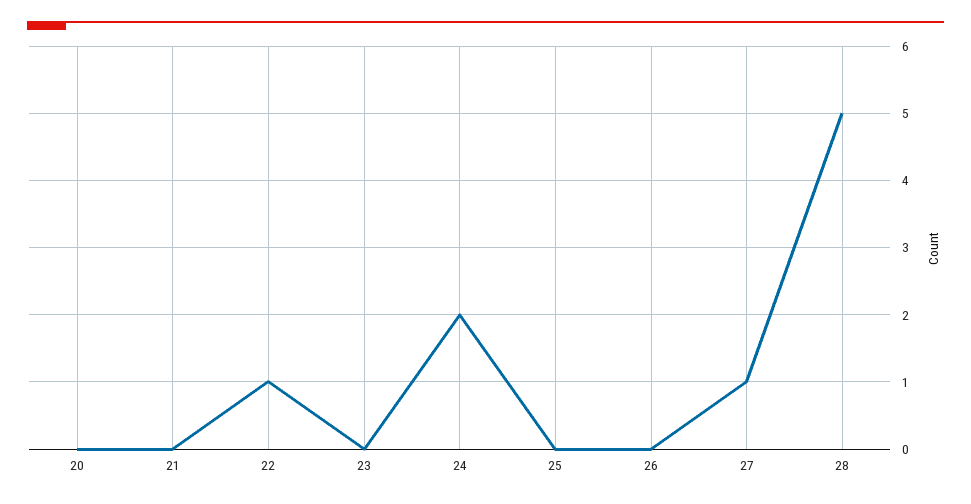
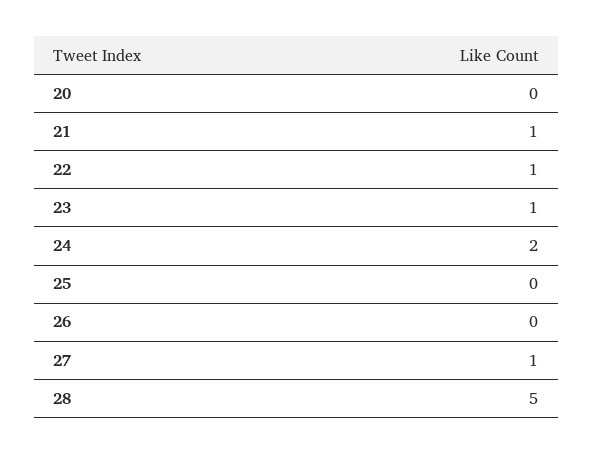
21: 0 -> 1
23: 0 -> 1

